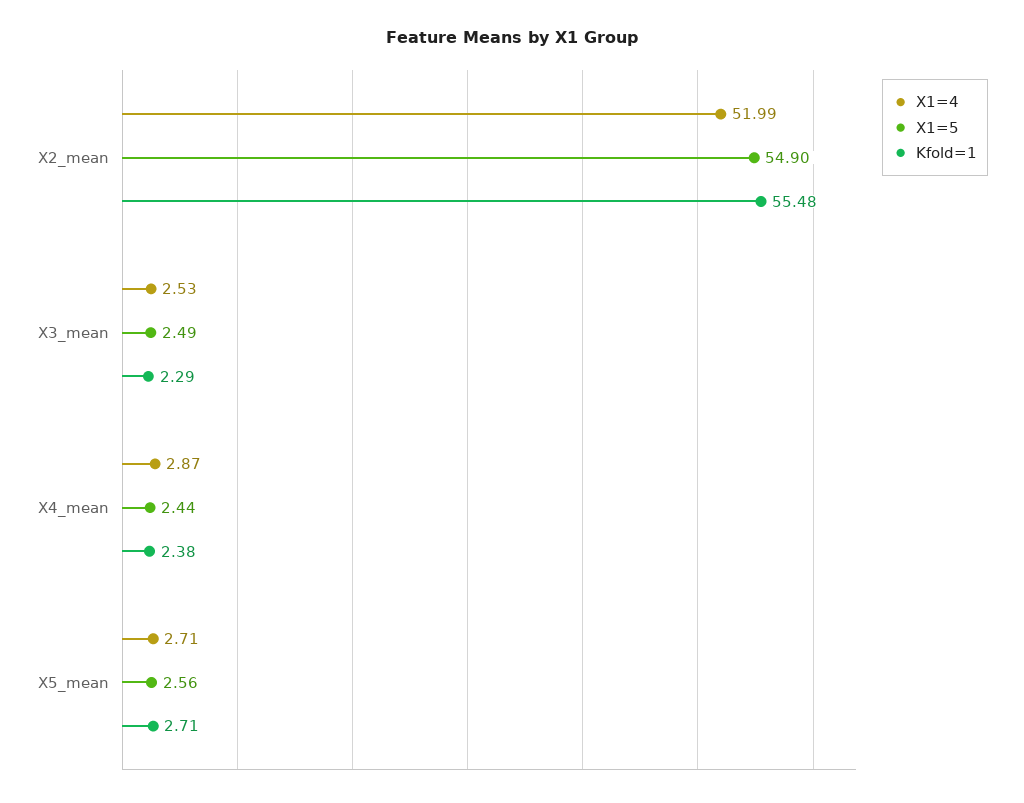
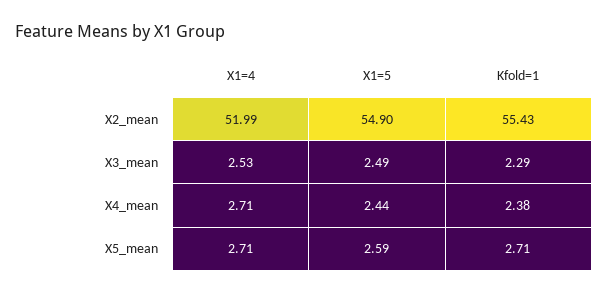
Kfold=1, X2_mean: 55.48 -> 55.43
X1=4, X4_mean: 2.87 -> 2.71
X1=5, X5_mean: 2.56 -> 2.59

